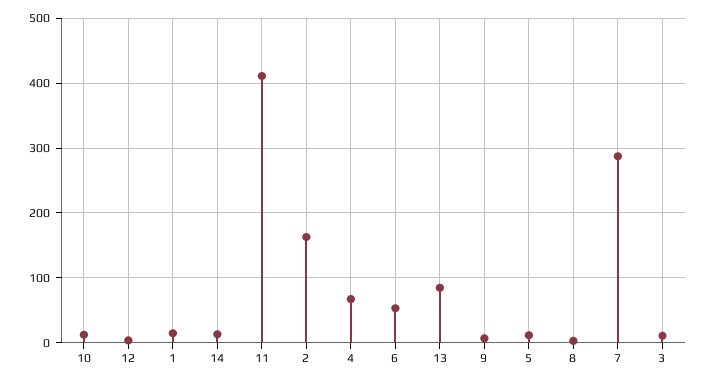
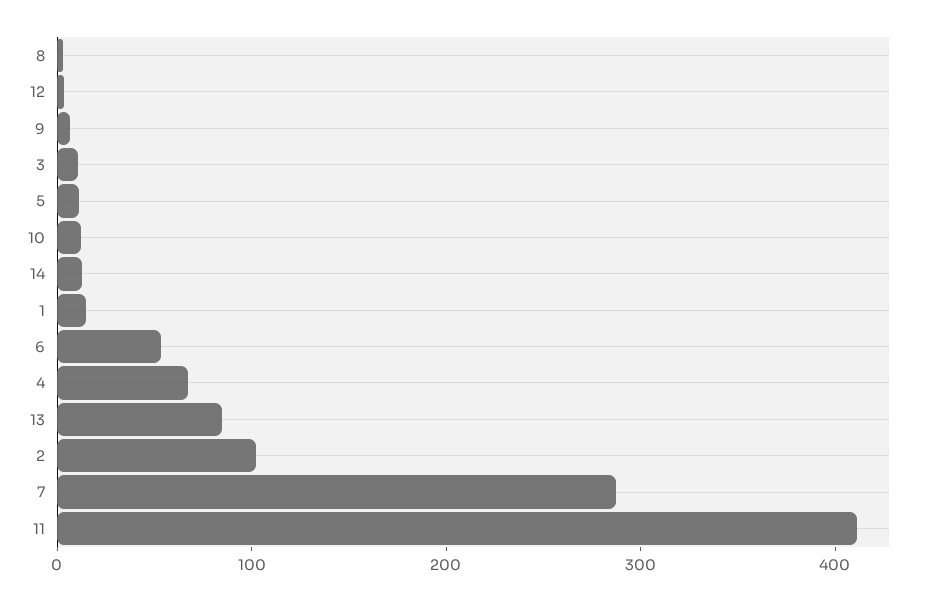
2: 160 -> 100

